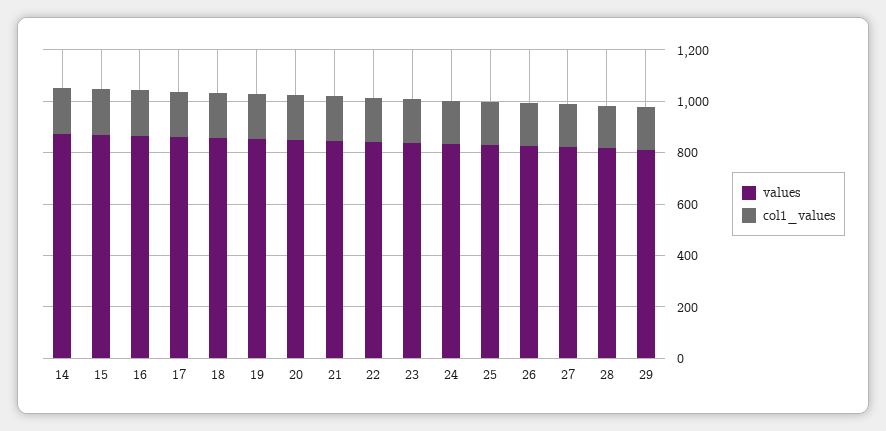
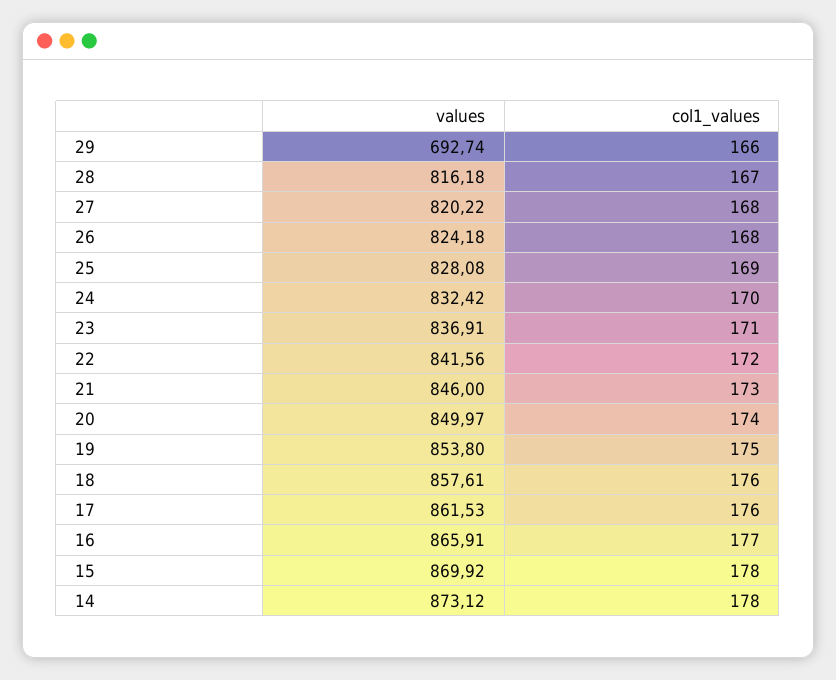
values, 29: 800 -> 692.74

